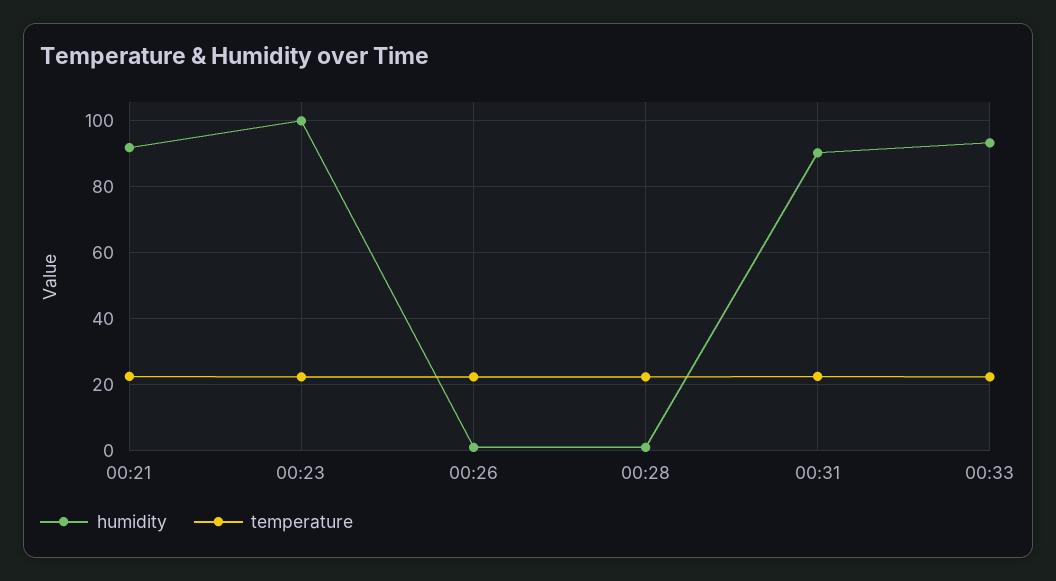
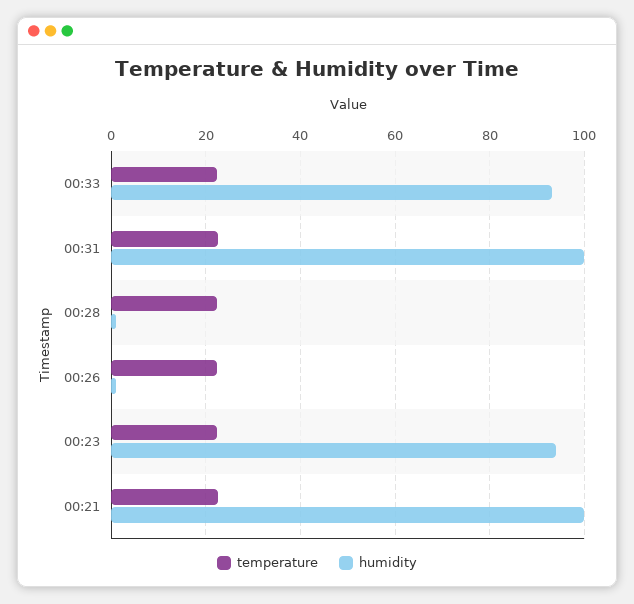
humidity, 00:21: 92 -> 100
humidity, 00:23: 100 -> 94
humidity, 00:31: 90 -> 100

